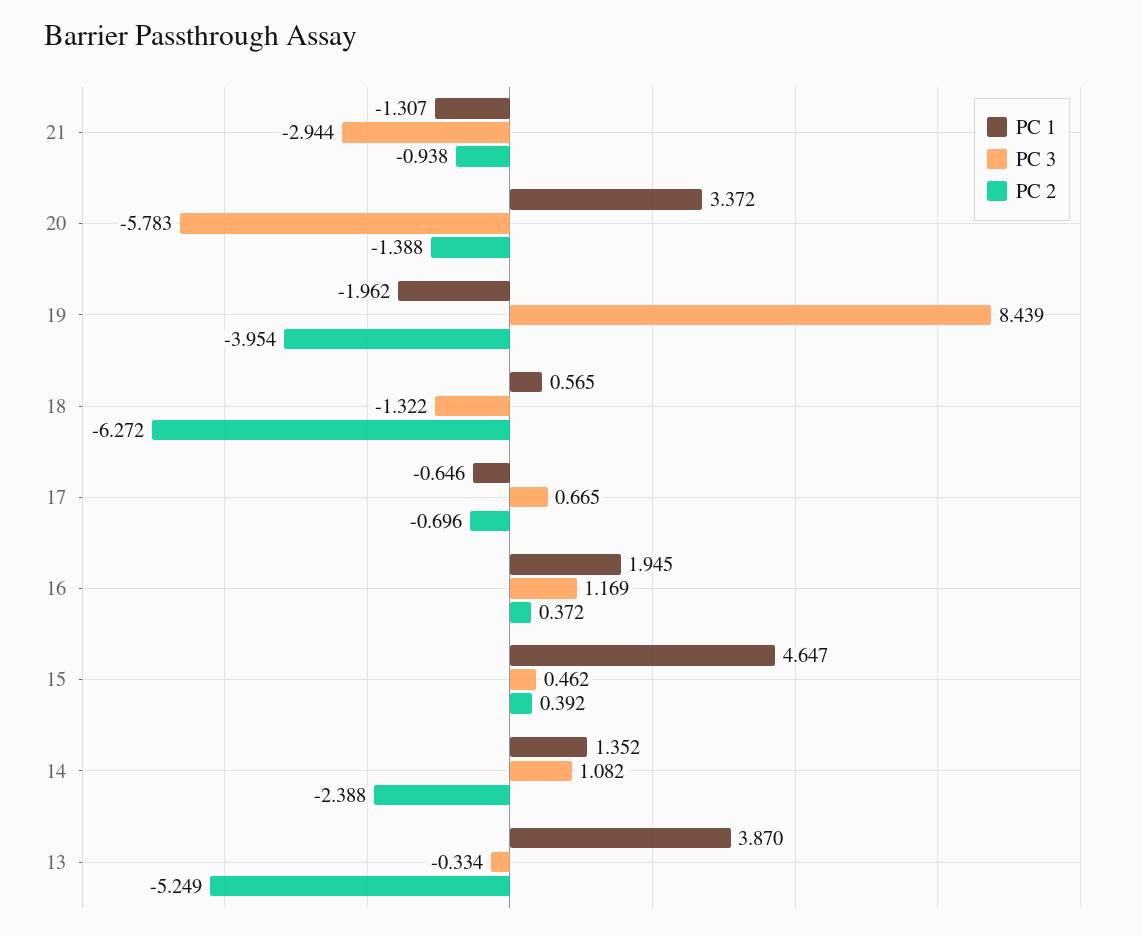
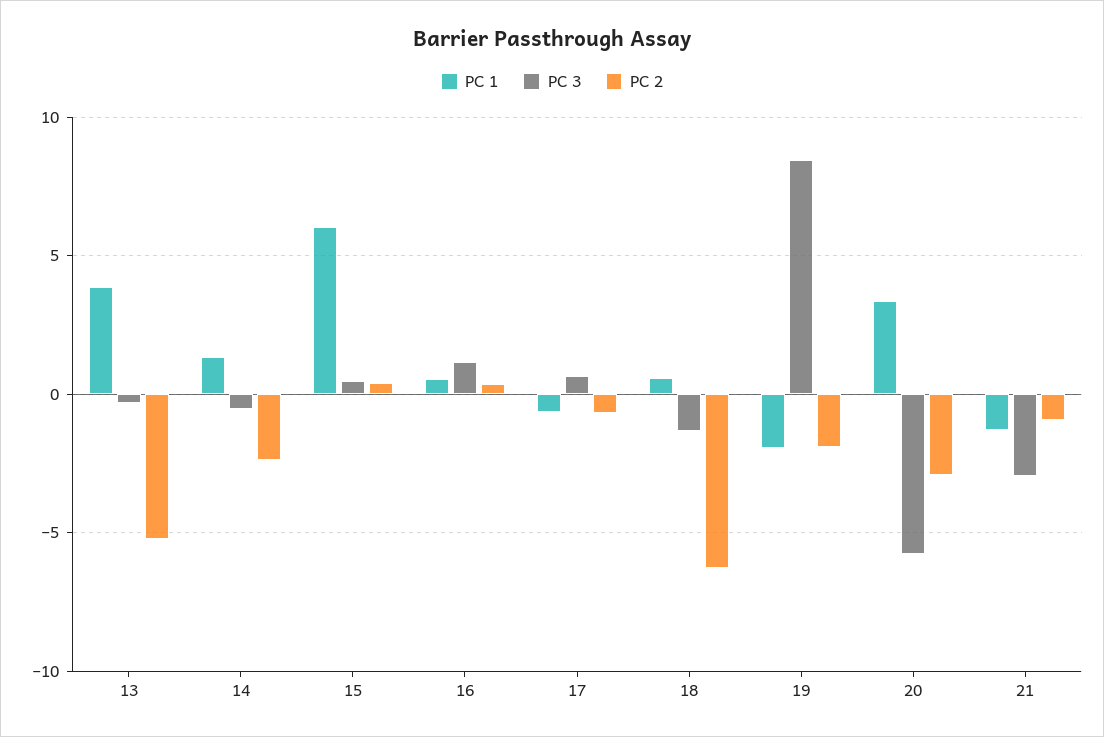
PC 2, 20: -1.388 -> -3
PC 2, 19: -3.954 -> -2
PC 1, 16: 1.945 -> 0.5
PC 1, 15: 4.647 -> 6
PC 3, 14: 1.082 -> -0.5

